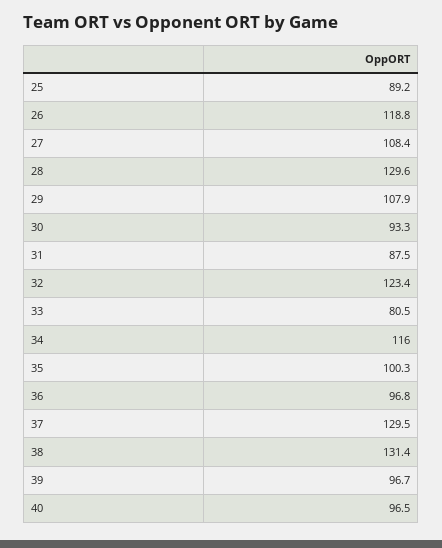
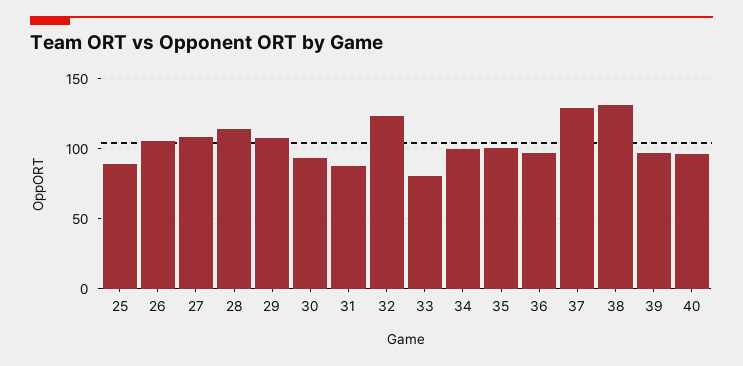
26: 118.8 -> 105
28: 129.6 -> 115
34: 116 -> 100

